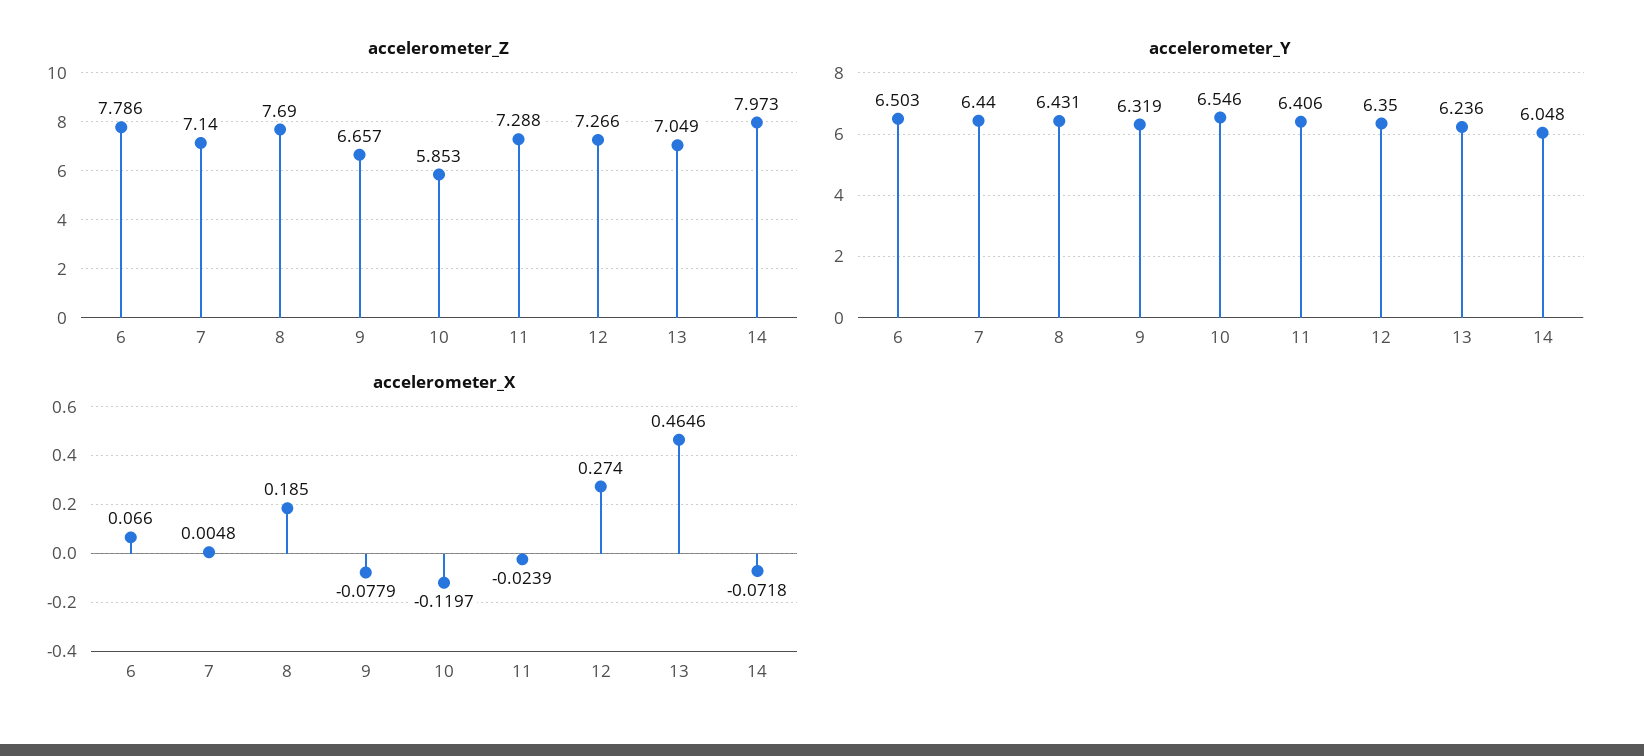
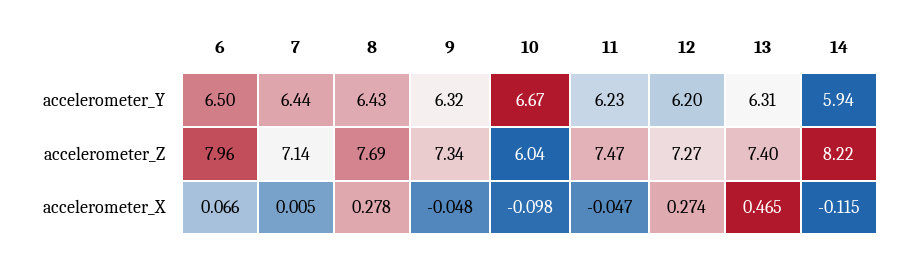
accelerometer_Z, 6: 7.786 -> 7.96
accelerometer_Z, 9: 6.657 -> 7.34
accelerometer_Z, 10: 5.853 -> 6.04
accelerometer_Z, 11: 7.288 -> 7.47
accelerometer_Z, 13: 7.049 -> 7.4
accelerometer_Z, 14: 7.973 -> 8.22
accelerometer_Y, 10: 6.546 -> 6.67
accelerometer_Y, 11: 6.406 -> 6.23
accelerometer_Y, 12: 6.35 -> 6.2
accelerometer_Y, 13: 6.236 -> 6.31
accelerometer_Y, 14: 6.048 -> 5.94
accelerometer_X, 8: 0.185 -> 0.278
accelerometer_X, 9: -0.0779 -> -0.048
accelerometer_X, 10: -0.1197 -> -0.098
accelerometer_X, 11: -0.0239 -> -0.047
accelerometer_X, 14: -0.0718 -> -0.115

